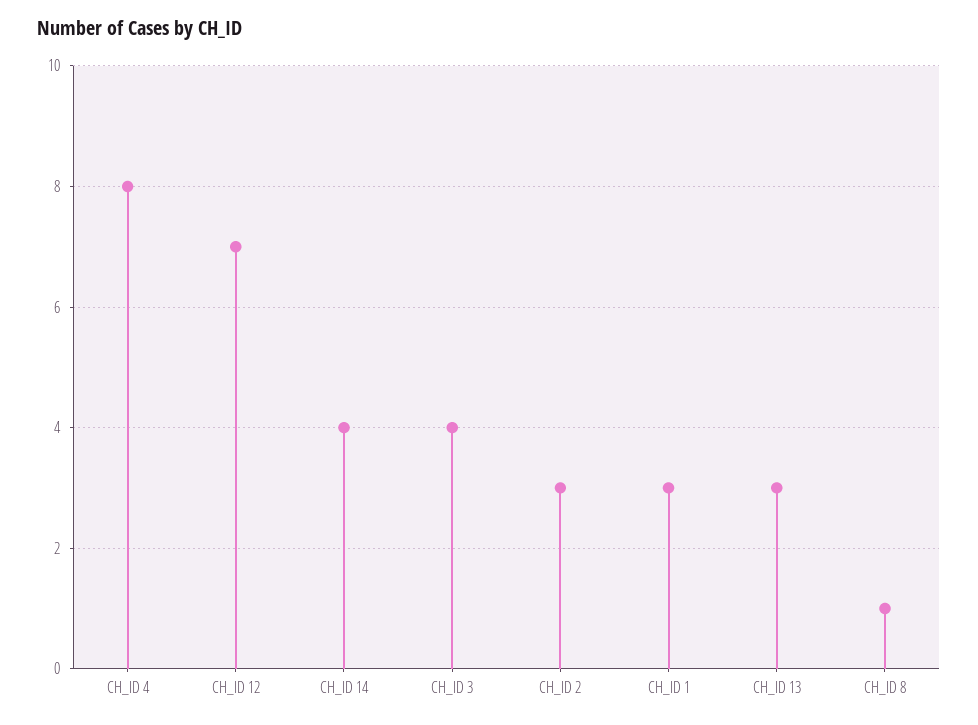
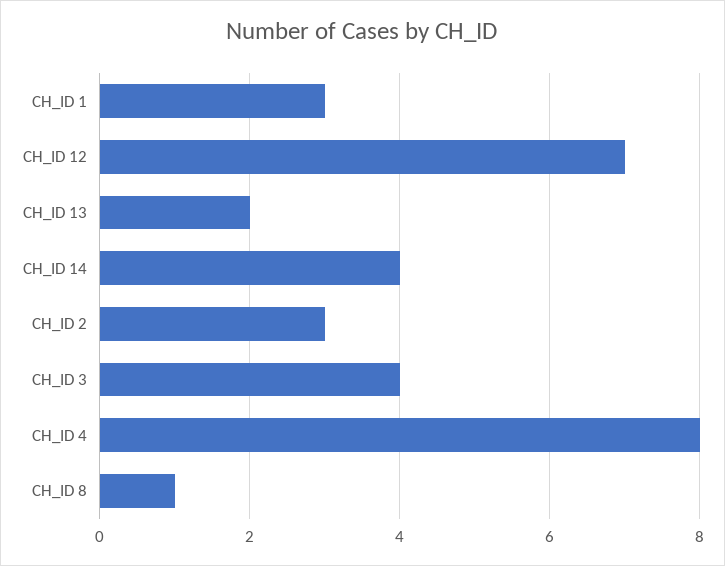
CH_ID 13: 3 -> 2

